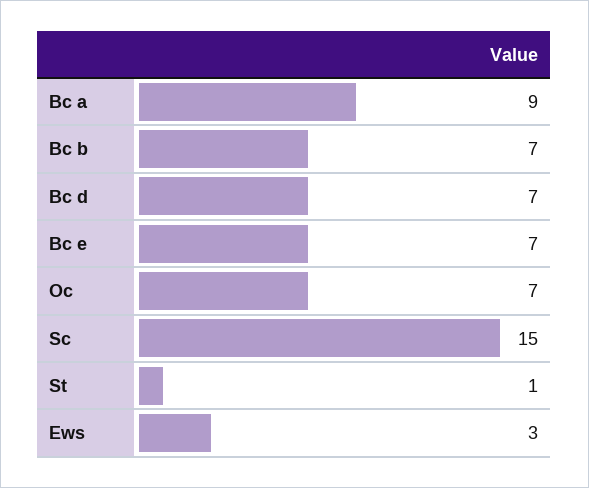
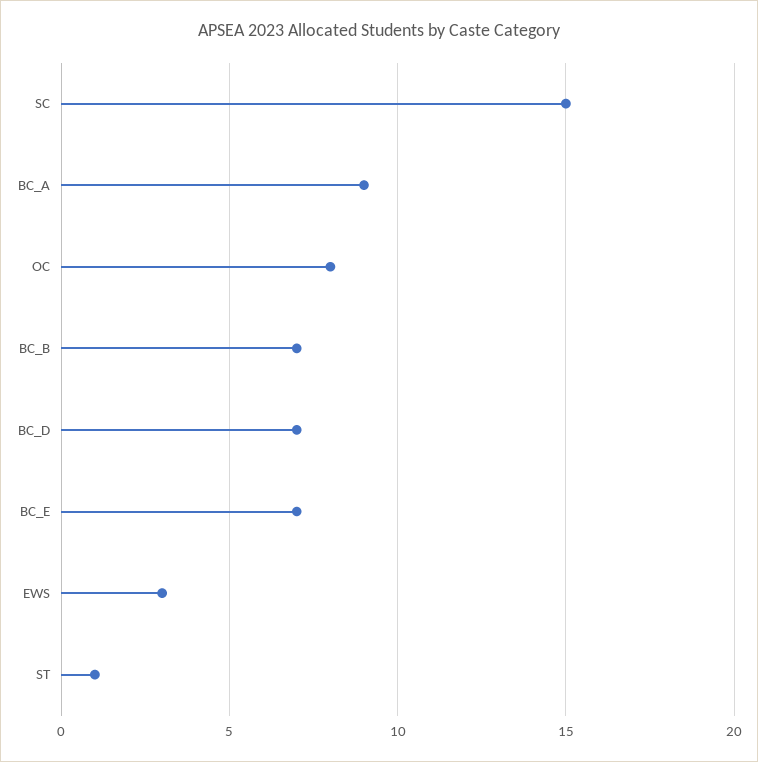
Oc: 7 -> 8

